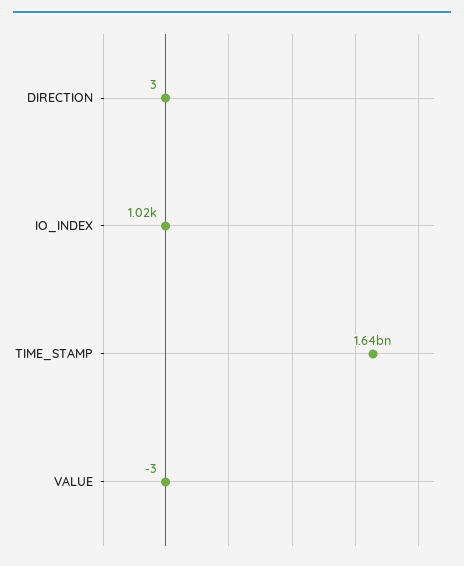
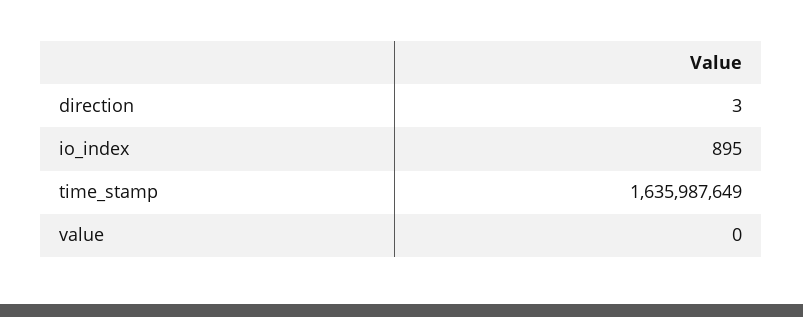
IO_INDEX: 1020 -> 895
VALUE: -3 -> 0

